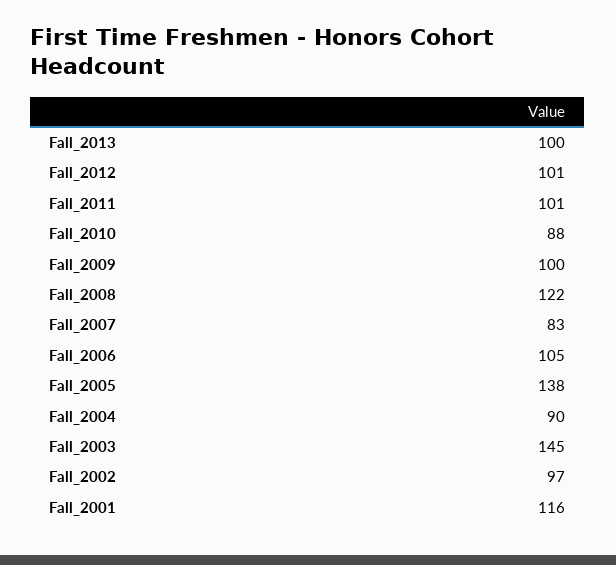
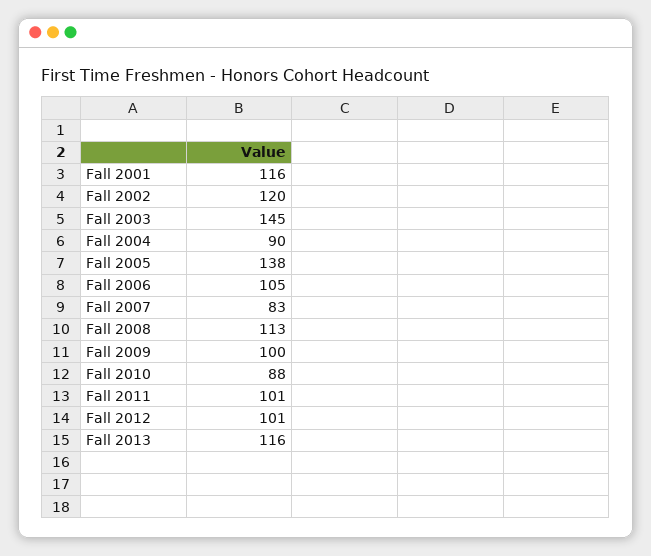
Fall_2013: 100 -> 116
Fall_2008: 122 -> 113
Fall_2002: 97 -> 120

